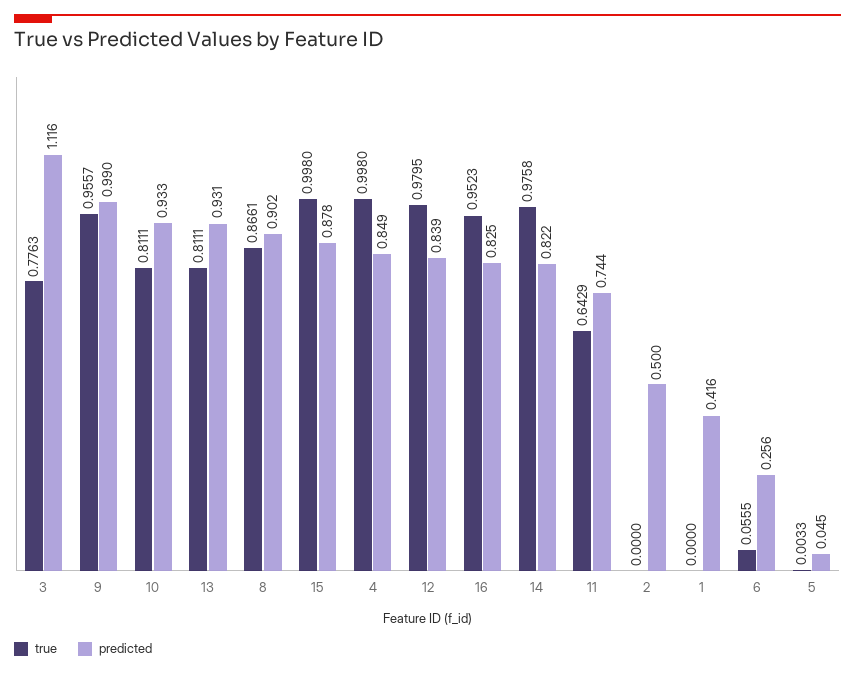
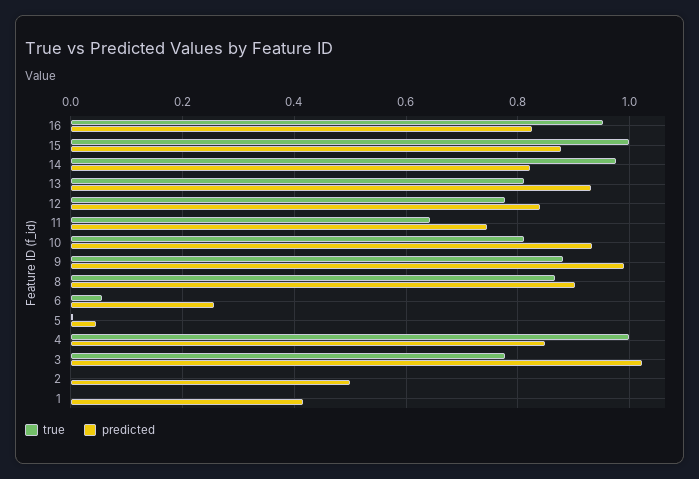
predicted, 3: 1.116 -> 1.02
true, 9: 0.9557 -> 0.88
true, 12: 0.9795 -> 0.78

